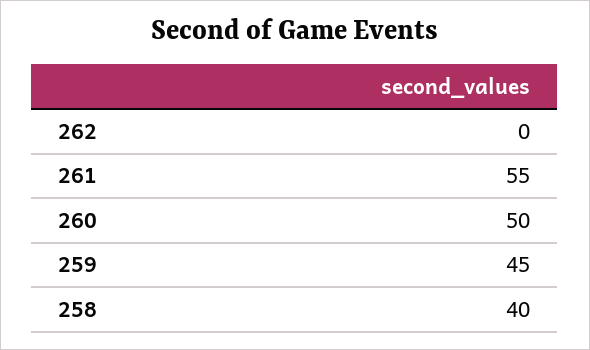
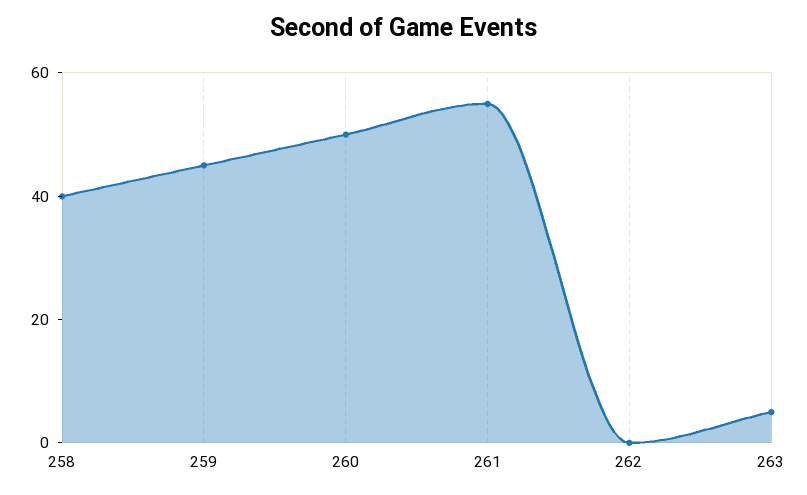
263: none -> 5

